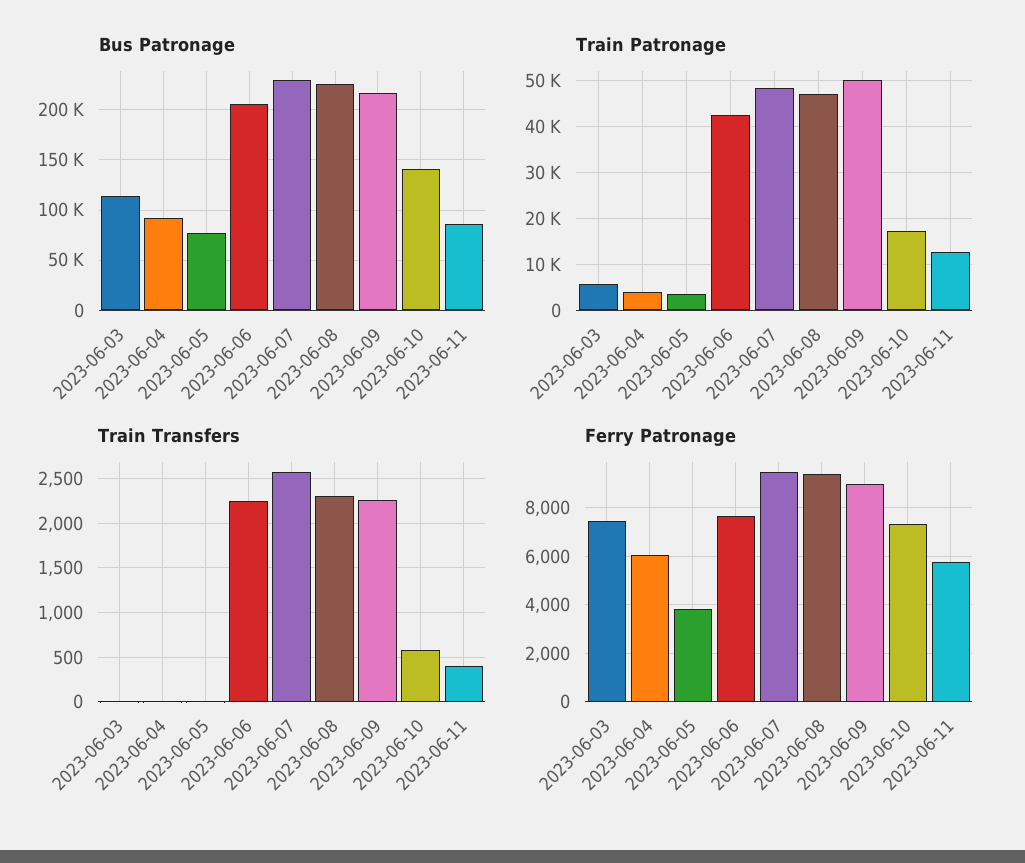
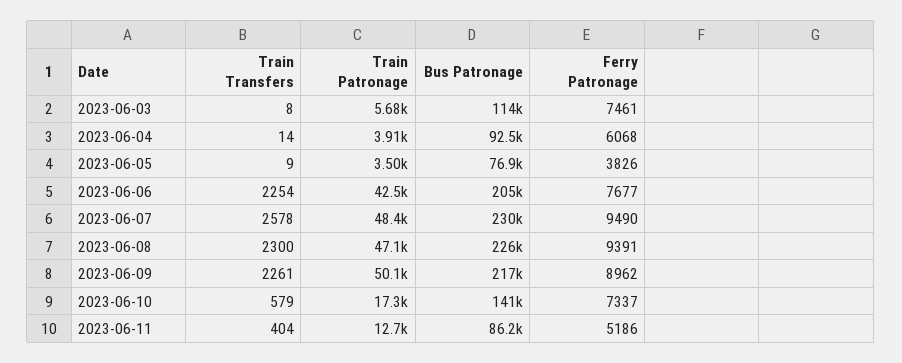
Ferry Patronage, 2023-06-11: 5750 -> 5186

